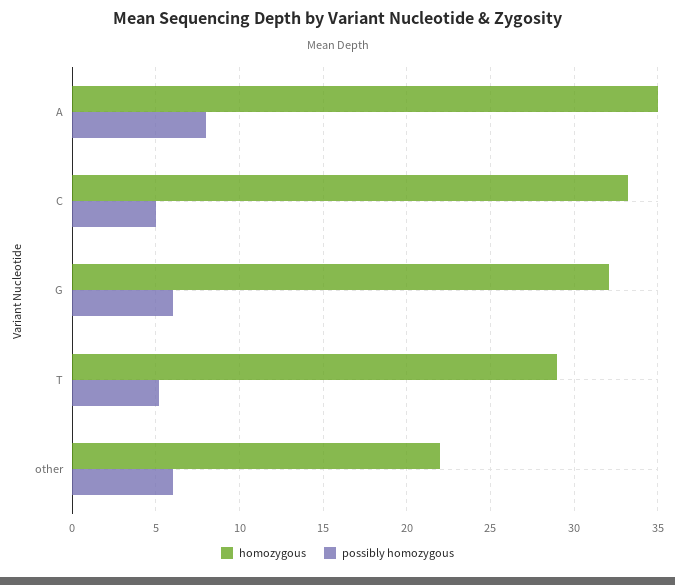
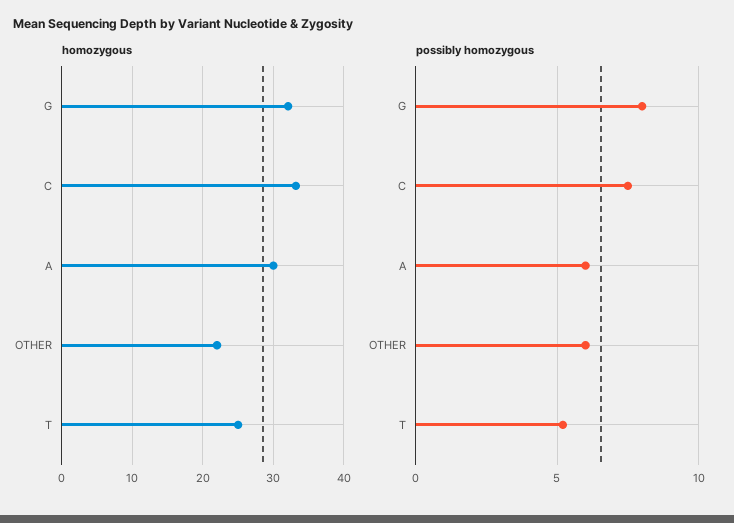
homozygous, A: 35 -> 30
possibly homozygous, A: 8 -> 6
possibly homozygous, C: 5 -> 7.5
possibly homozygous, G: 6 -> 8
homozygous, T: 29 -> 25

